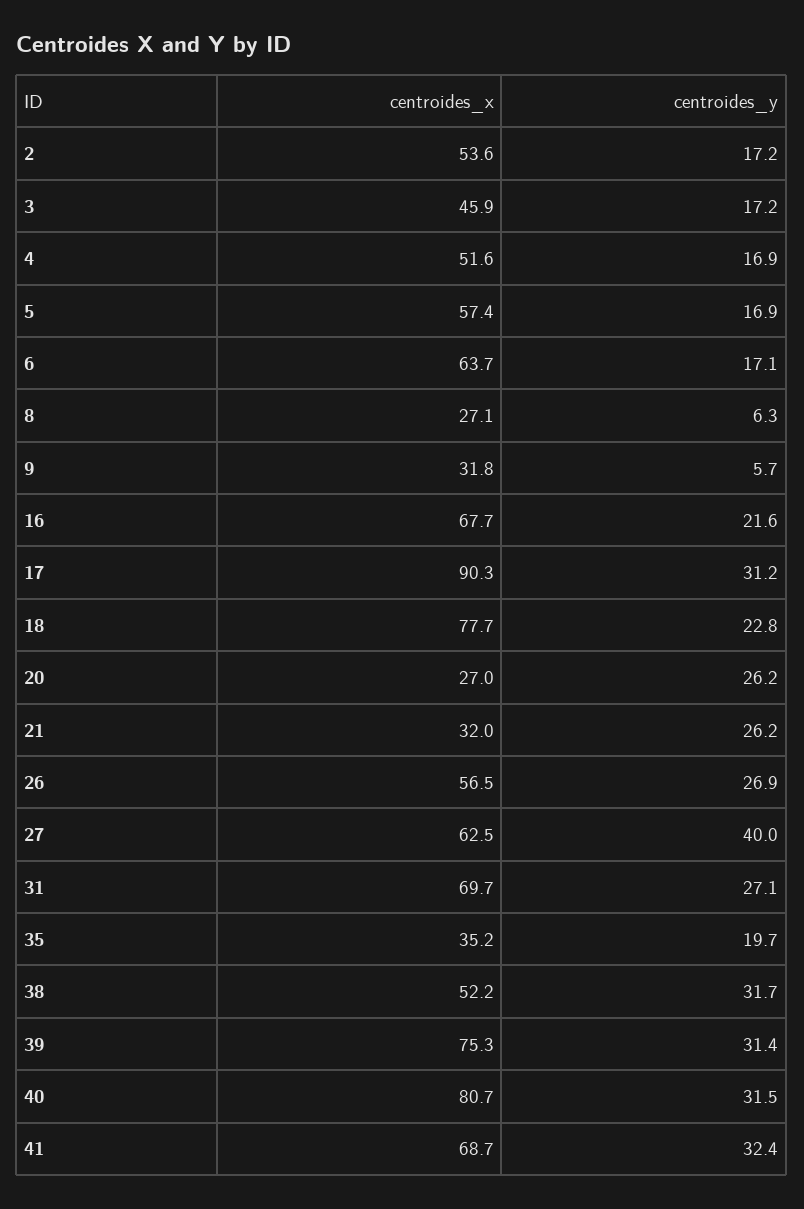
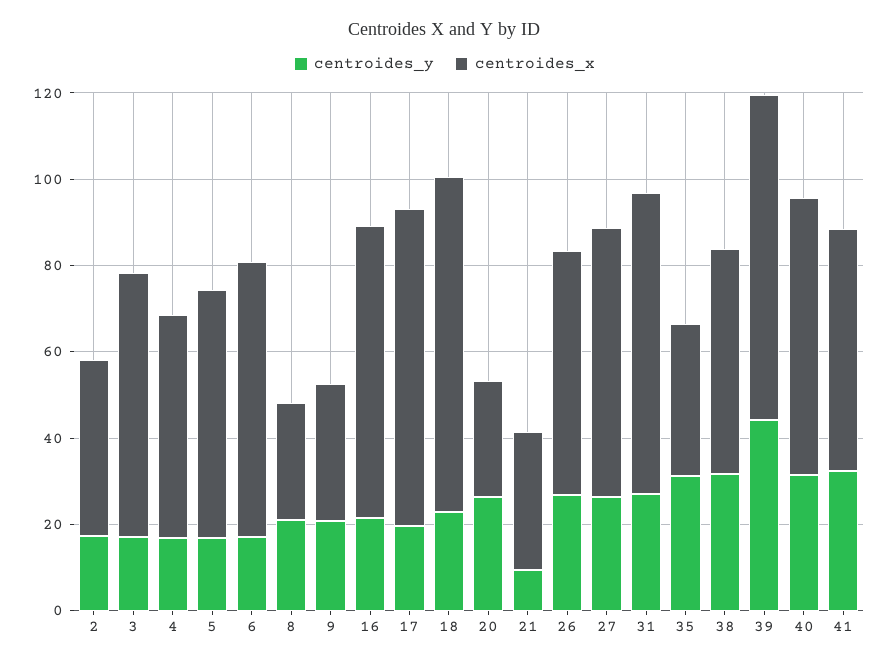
centroides_x, 2: 53.6 -> 40
centroides_x, 3: 45.9 -> 60
centroides_y, 8: 6.3 -> 20
centroides_y, 9: 5.7 -> 20
centroides_x, 17: 90.3 -> 75
centroides_y, 17: 31.2 -> 20
centroides_y, 21: 26.2 -> 10
centroides_y, 27: 40 -> 25
centroides_y, 35: 19.7 -> 30
centroides_y, 39: 31.4 -> 45
centroides_x, 40: 80.7 -> 65
centroides_x, 41: 68.7 -> 55

